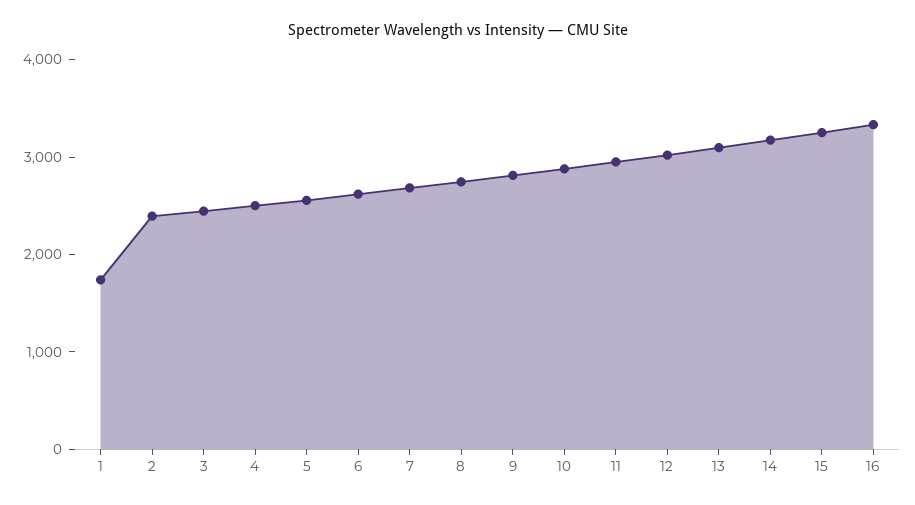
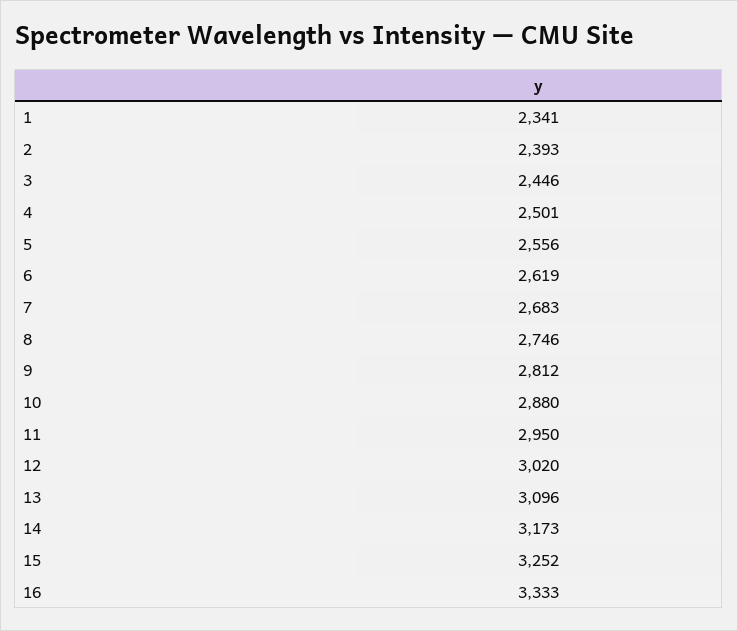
1: 1800 -> 2341

